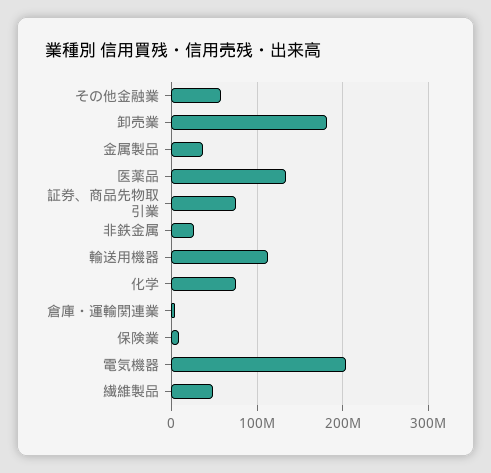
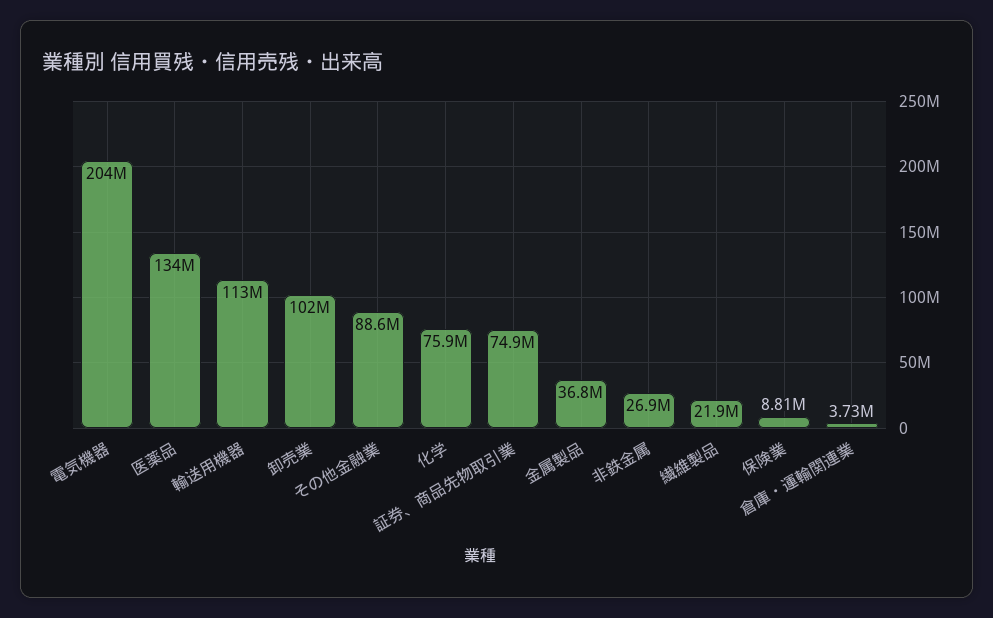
その他金融業: 60000000 -> 88600000
卸売業: 180000000 -> 102000000
繊維製品: 50000000 -> 21900000

